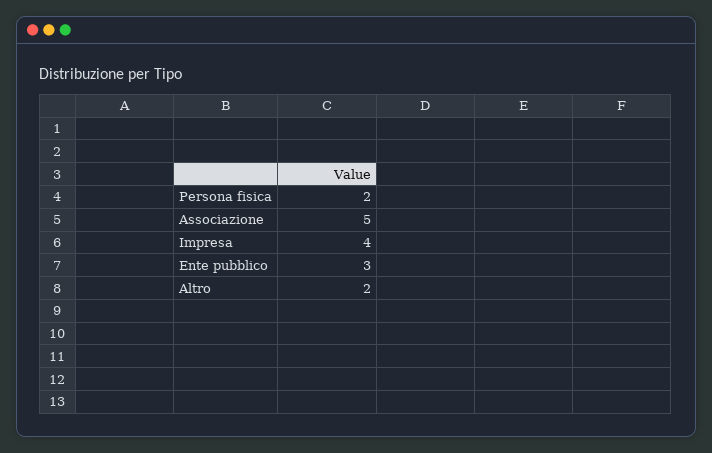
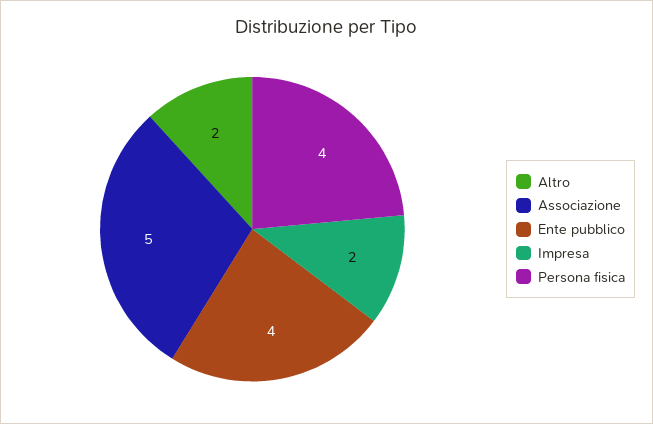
Persona fisica: 2 -> 4
Impresa: 4 -> 2
Ente pubblico: 3 -> 4

